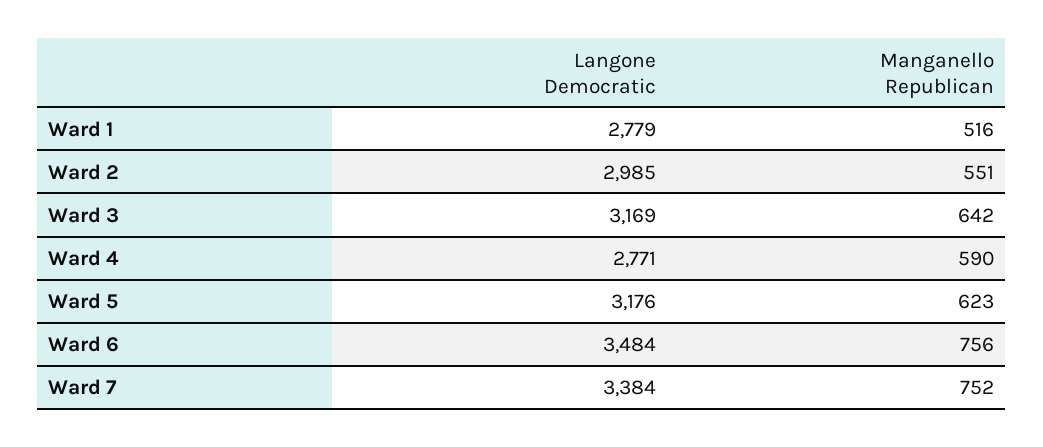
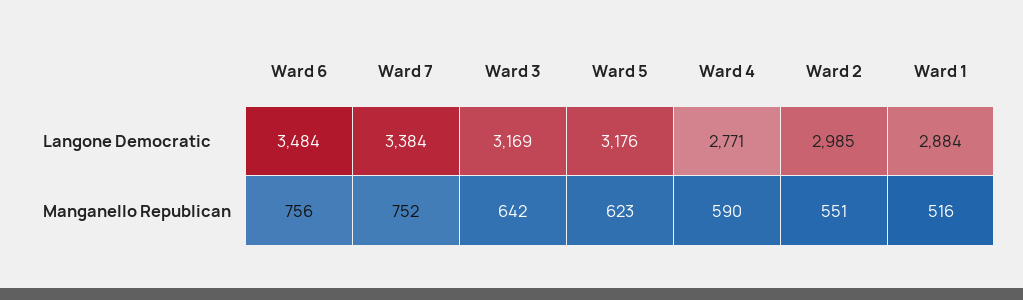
Langone Democratic, Ward 1: 2779 -> 2884

